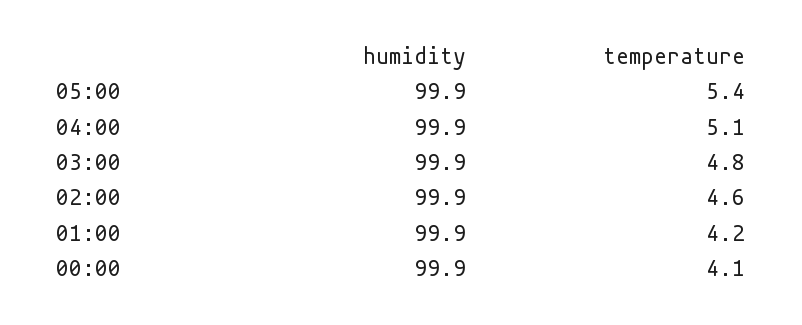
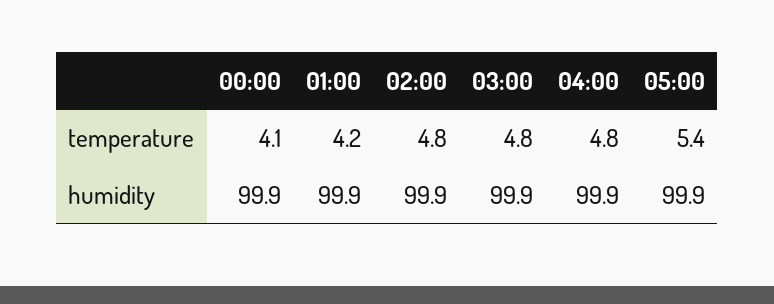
temperature, 04:00: 5.1 -> 4.8
temperature, 02:00: 4.6 -> 4.8

